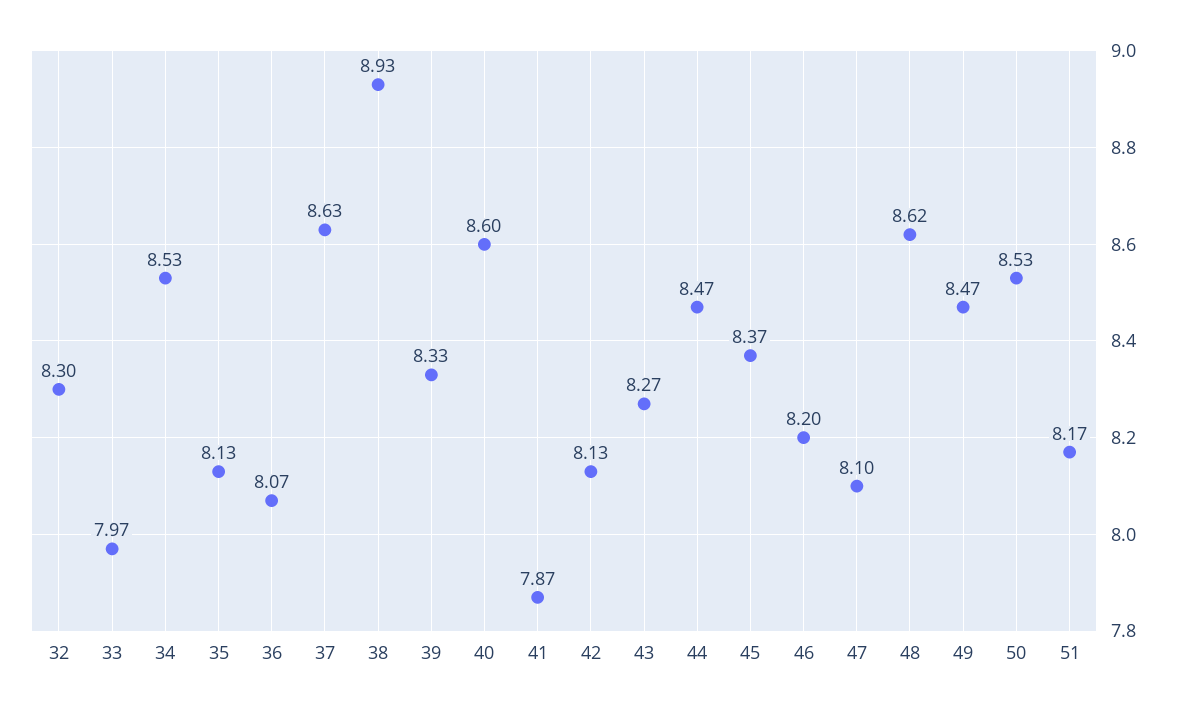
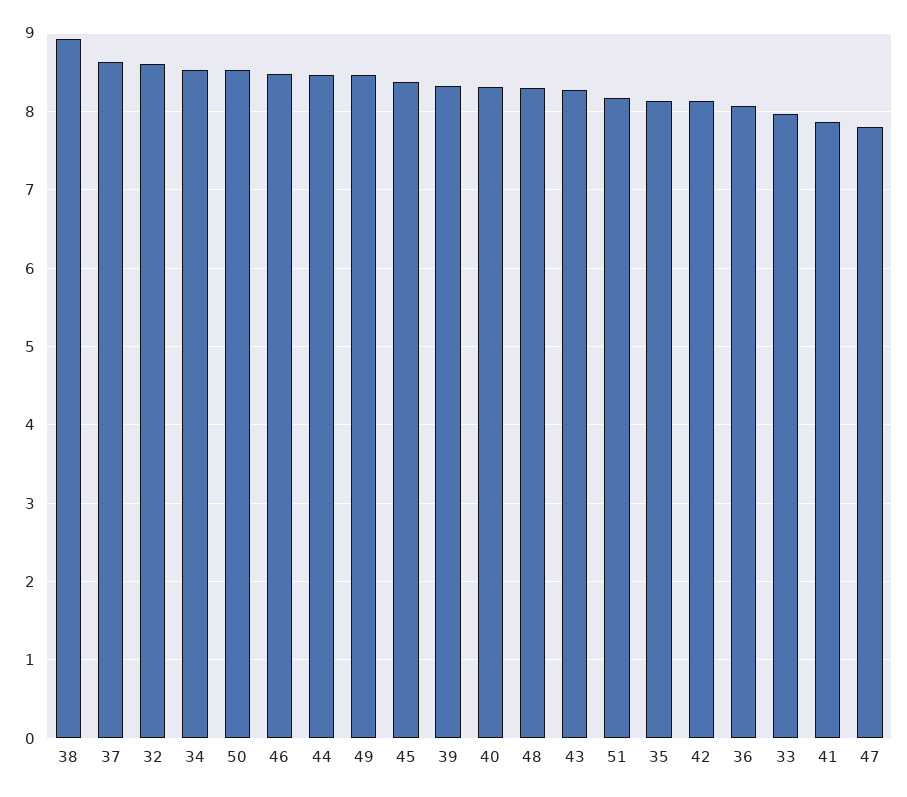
32: 8.3 -> 8.6
40: 8.6 -> 8.3
46: 8.2 -> 8.5
47: 8.1 -> 7.8
48: 8.62 -> 8.3

